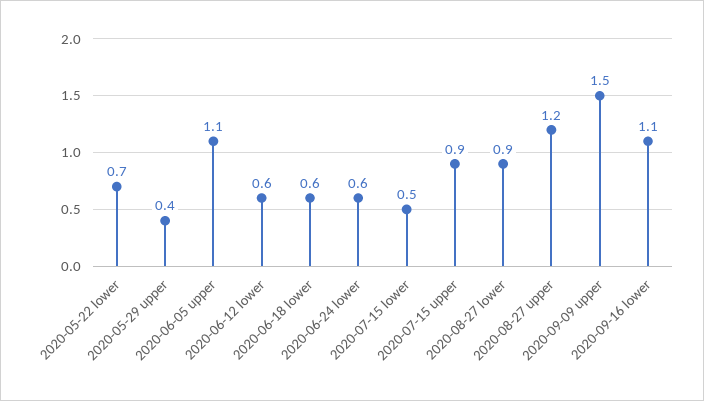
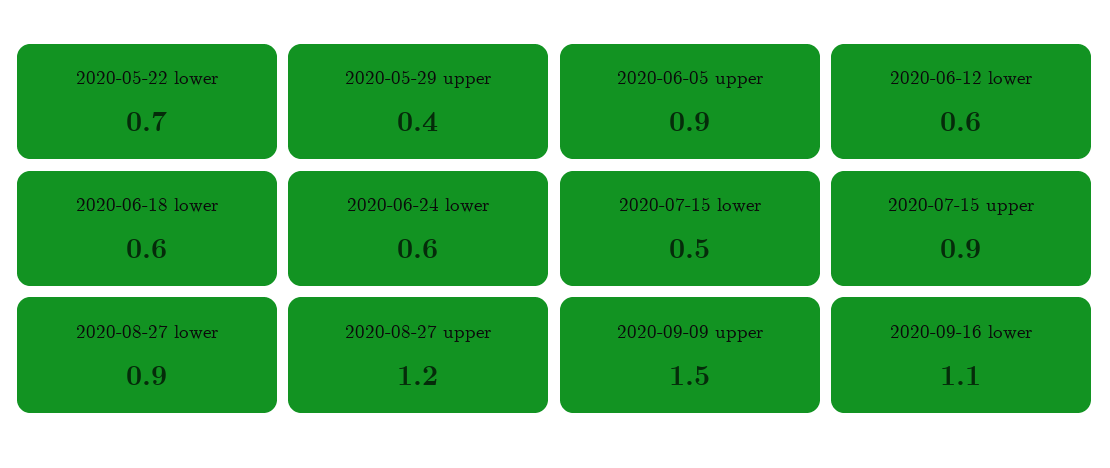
2020-06-05 upper: 1.1 -> 0.9

